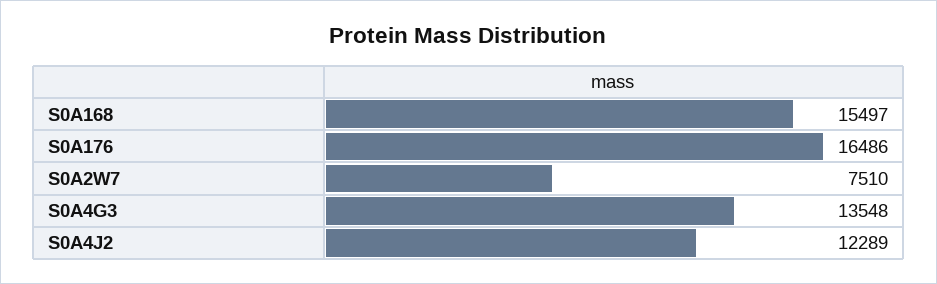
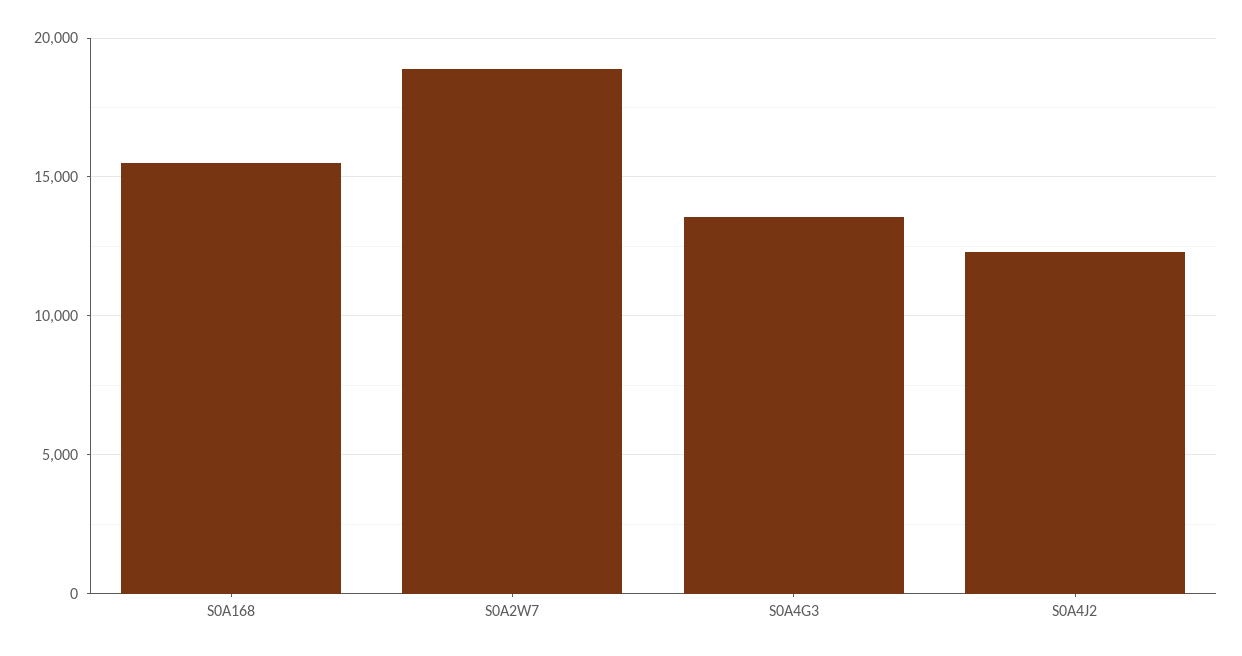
S0A176: 16486 -> none
S0A2W7: 7510 -> 19000

